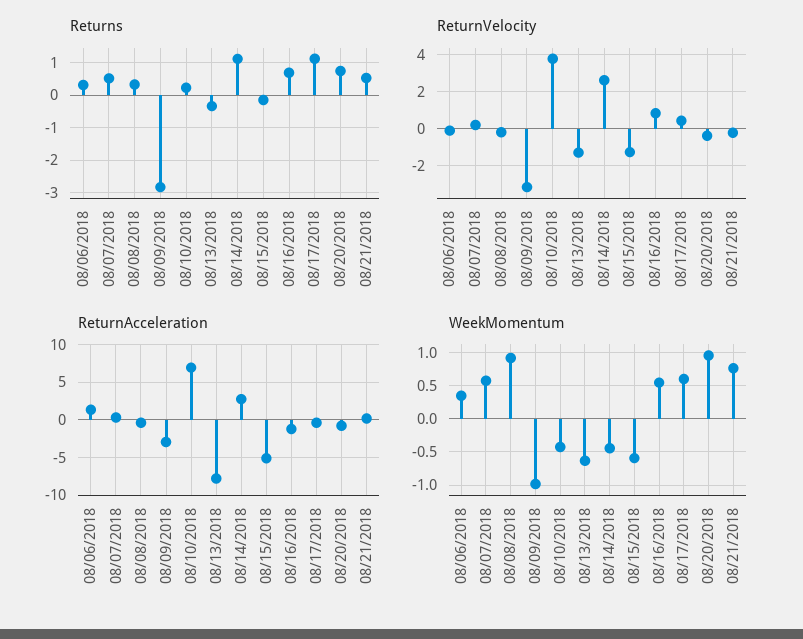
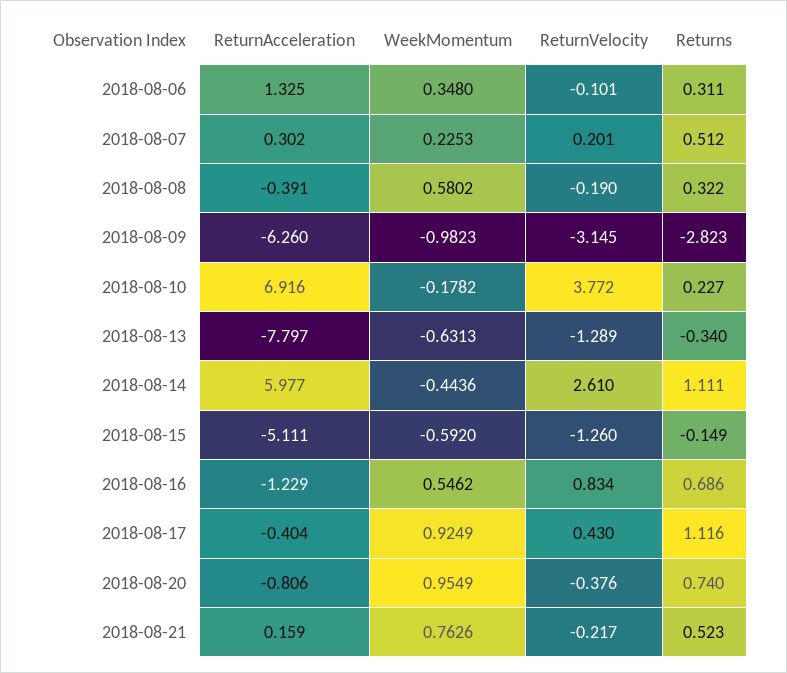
ReturnAcceleration, 08/09/2018: -3 -> -6.26
ReturnAcceleration, 08/14/2018: 3 -> 5.977
WeekMomentum, 08/07/2018: 0.6 -> 0.2253
WeekMomentum, 08/08/2018: 0.9 -> 0.5802
WeekMomentum, 08/10/2018: -0.4 -> -0.1782
WeekMomentum, 08/17/2018: 0.6 -> 0.9249

